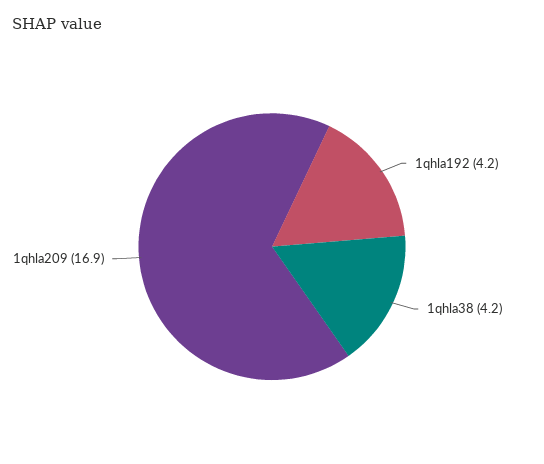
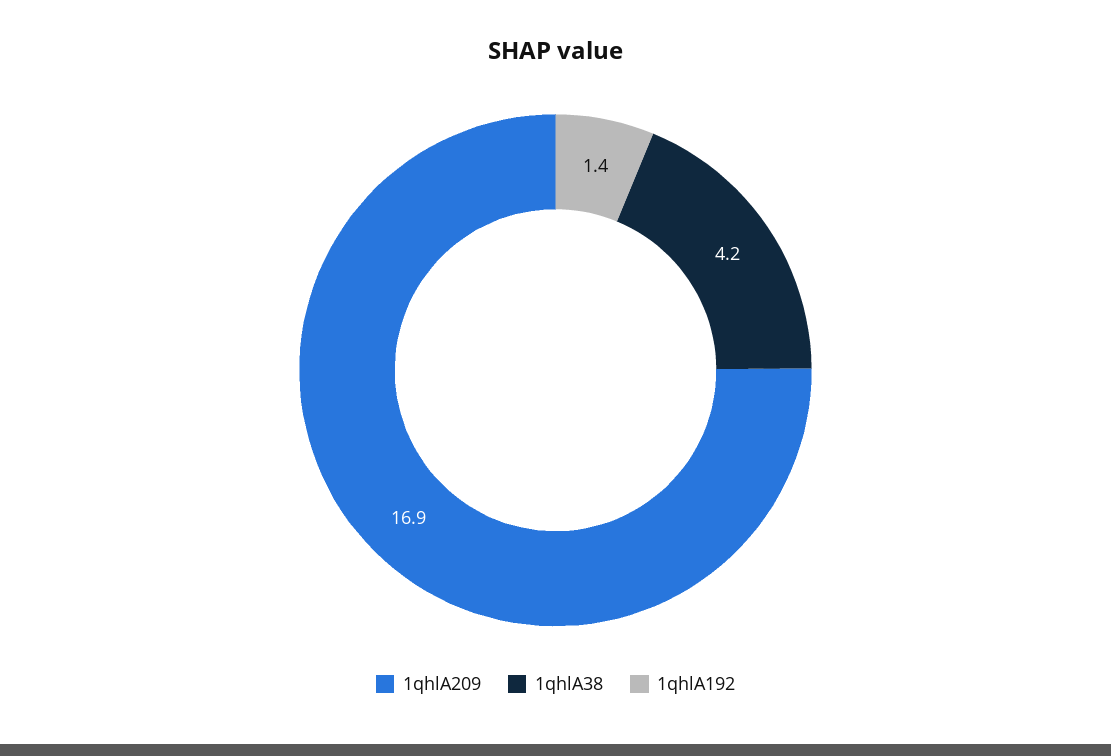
1qhla192: 4.2 -> 1.4

